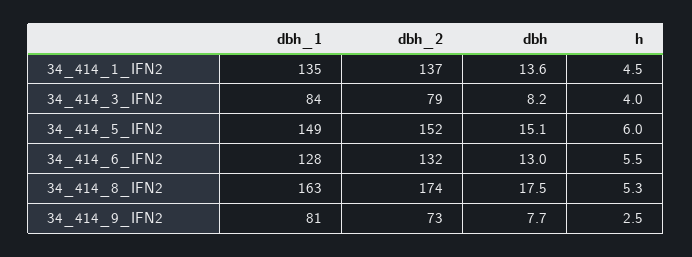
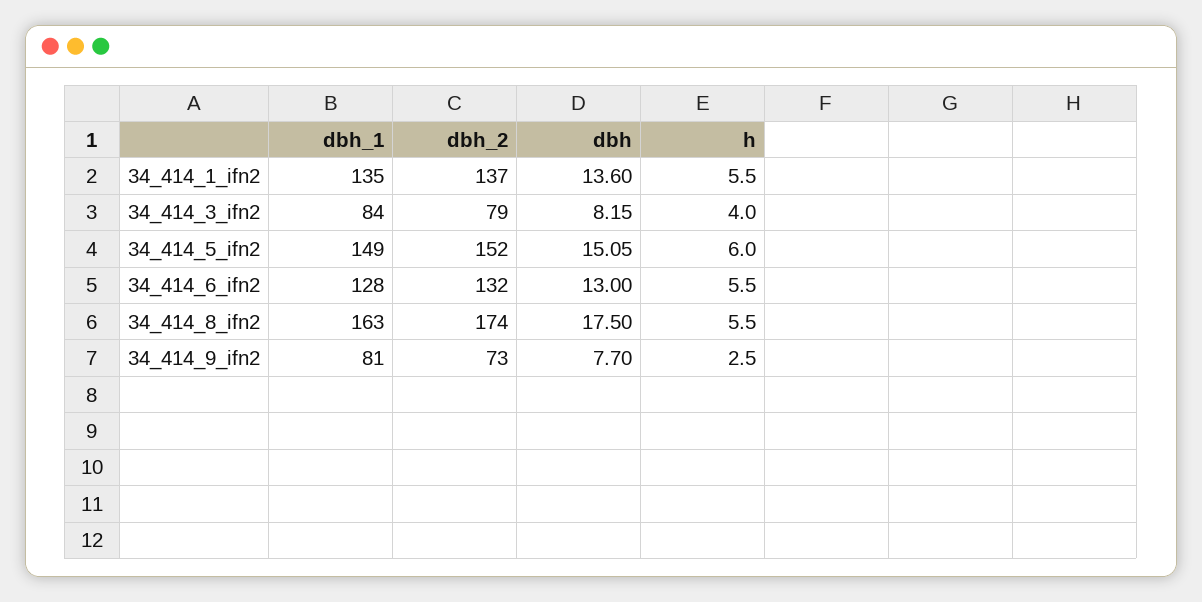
h, 34_414_1_IFN2: 4.5 -> 5.5
h, 34_414_8_IFN2: 5.3 -> 5.5

